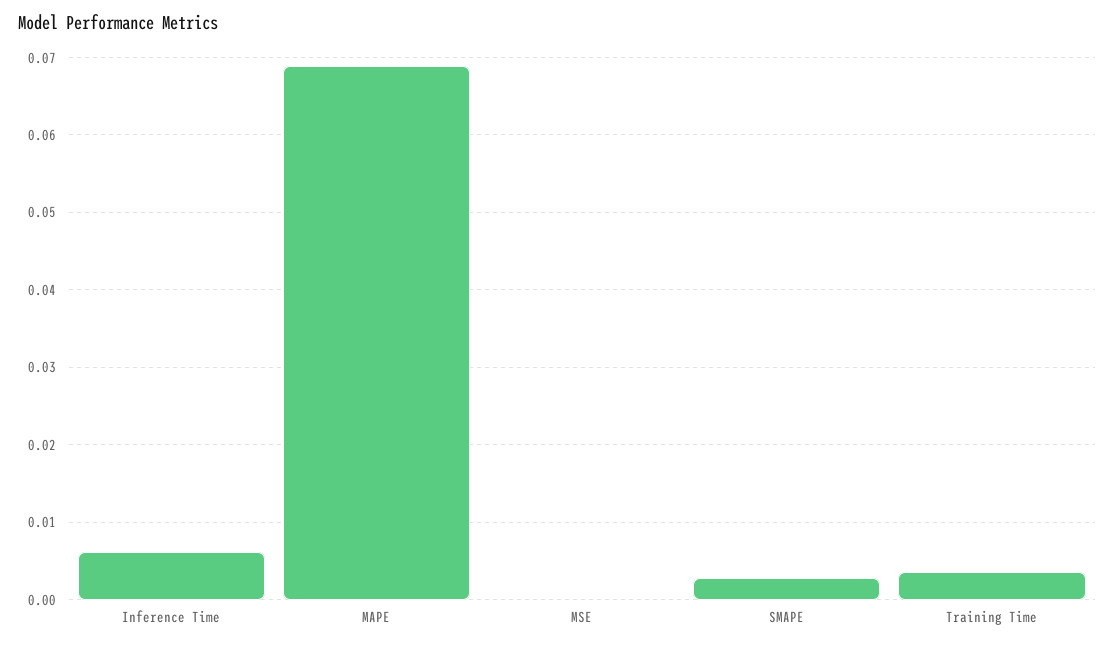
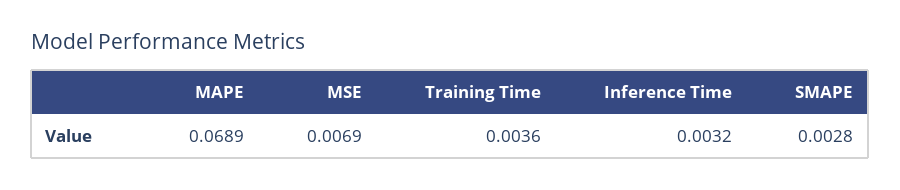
Inference Time: 0.006 -> 0.0032
MSE: 0 -> 0.0069

